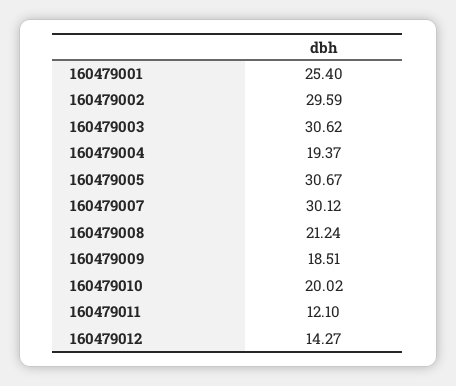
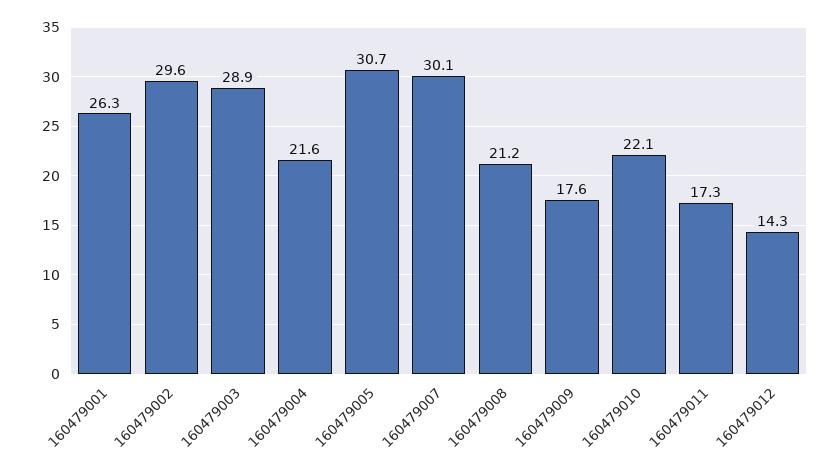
160479001: 25.4 -> 26.3
160479003: 30.62 -> 28.9
160479004: 19.37 -> 21.6
160479009: 18.51 -> 17.6
160479010: 20.02 -> 22.1
160479011: 12.1 -> 17.3

